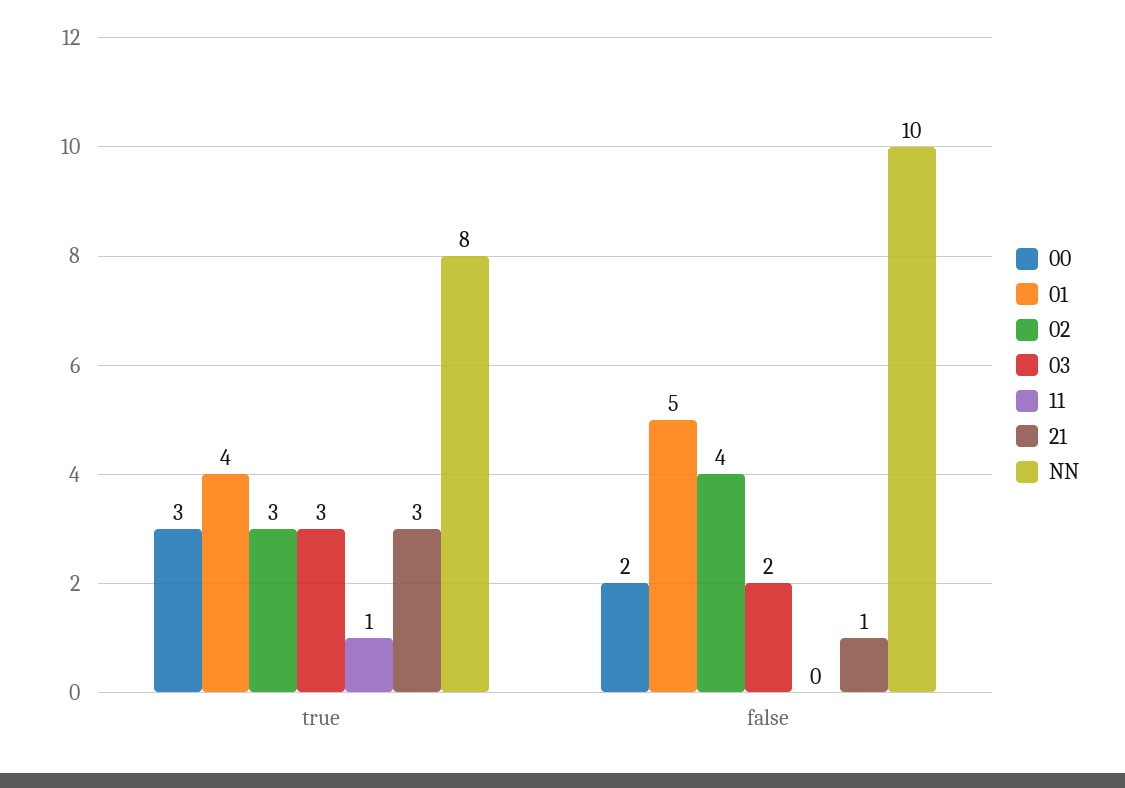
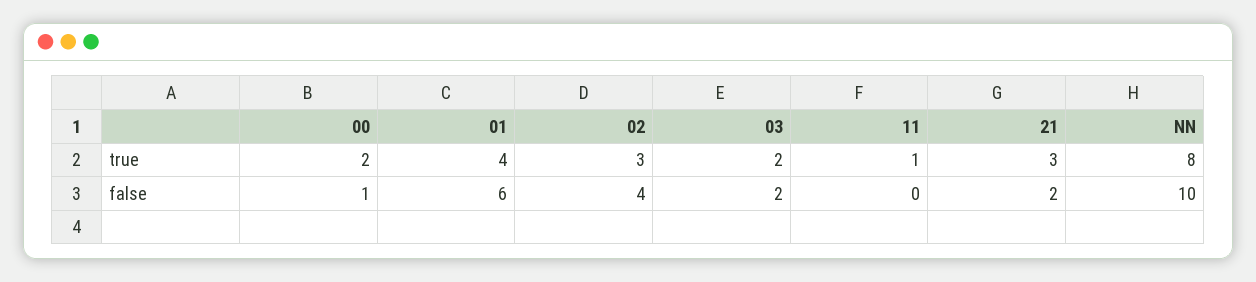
00, true: 3 -> 2
03, true: 3 -> 2
00, false: 2 -> 1
01, false: 5 -> 6
21, false: 1 -> 2

